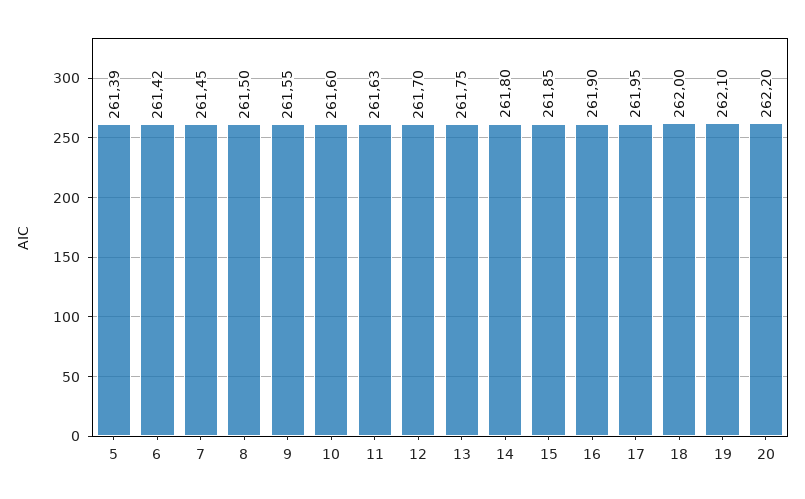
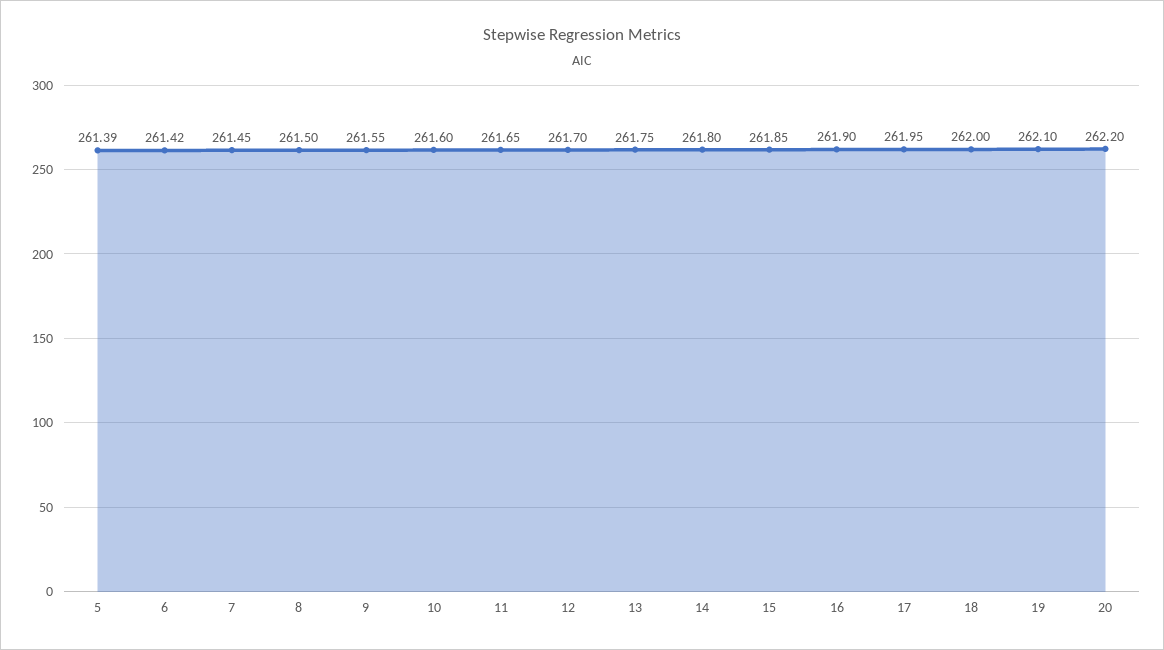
11: 261.63 -> 261.65

